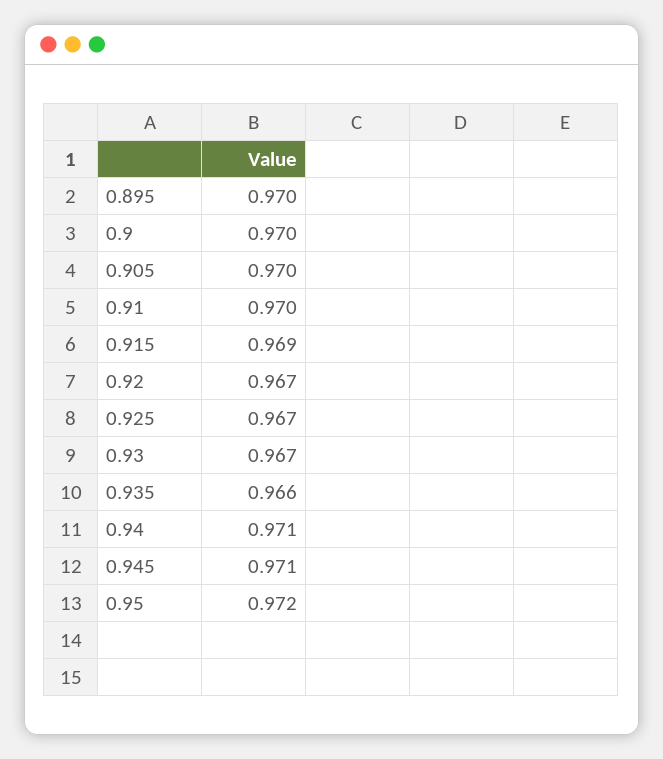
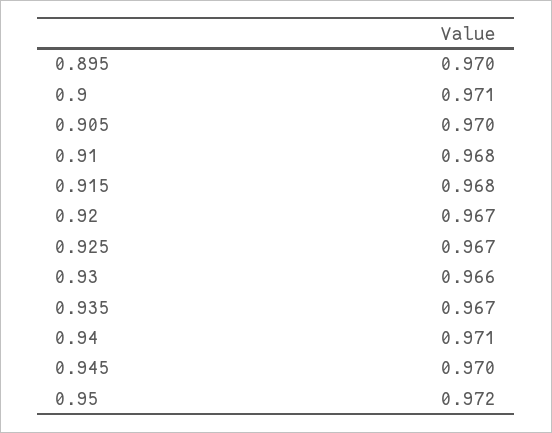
0.9: 0.97 -> 0.971
0.91: 0.97 -> 0.968
0.915: 0.969 -> 0.968
0.93: 0.967 -> 0.966
0.935: 0.966 -> 0.967
0.945: 0.971 -> 0.97

